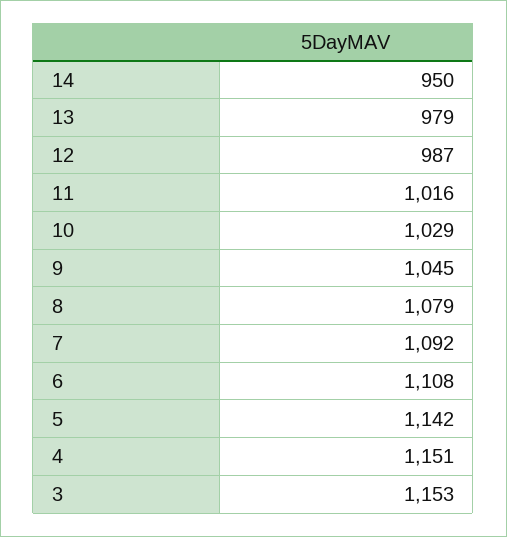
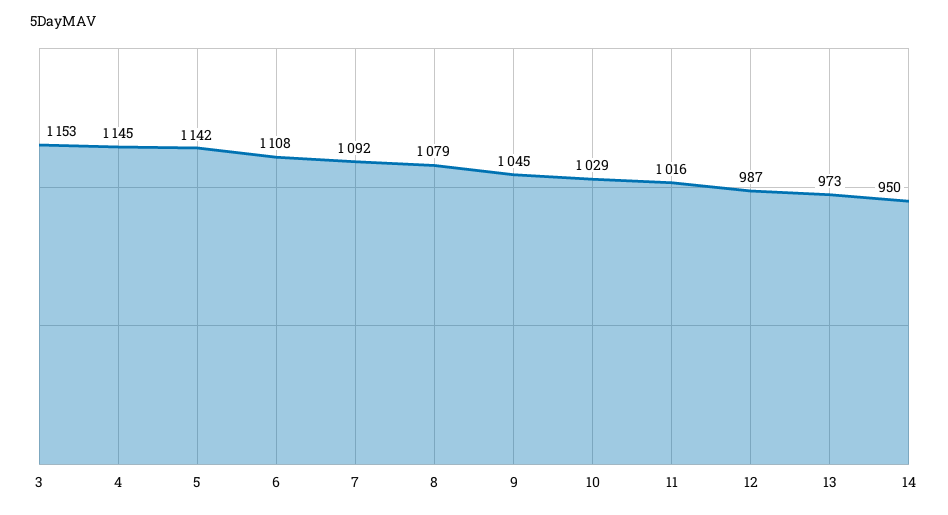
13: 979 -> 973
4: 1151 -> 1145

